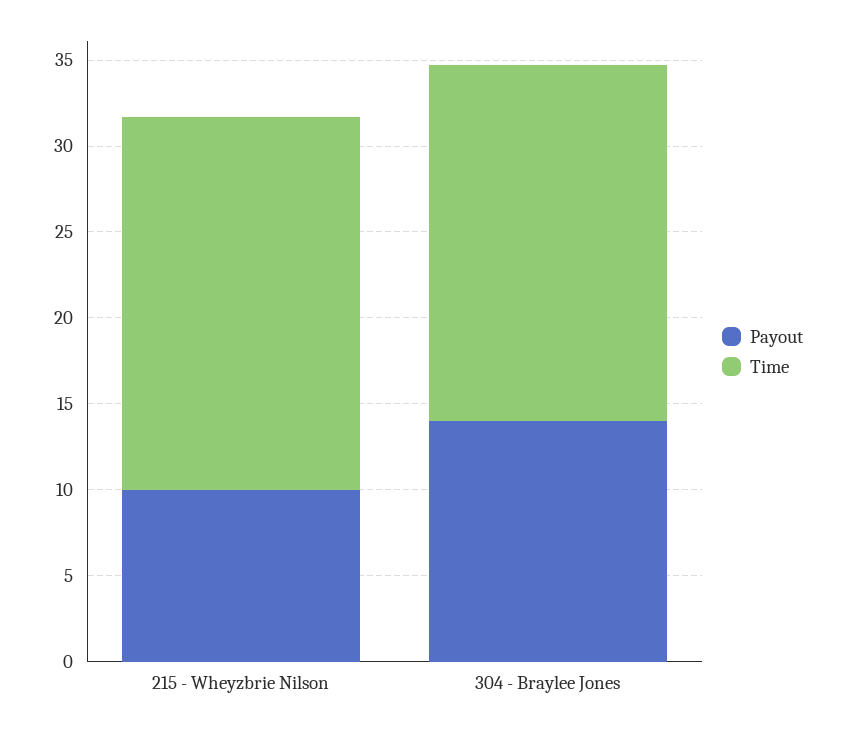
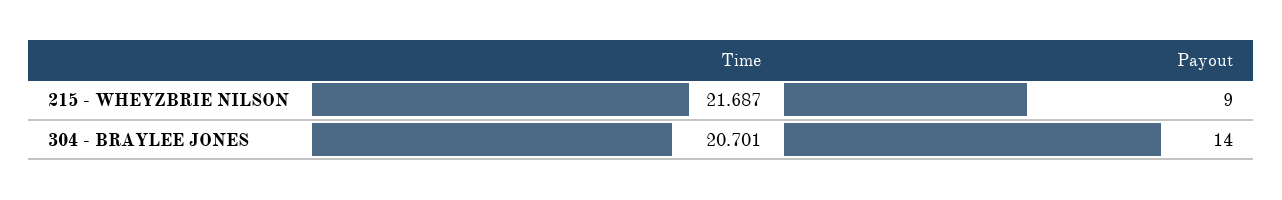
Payout, 215 - Wheyzbrie Nilson: 10 -> 9

